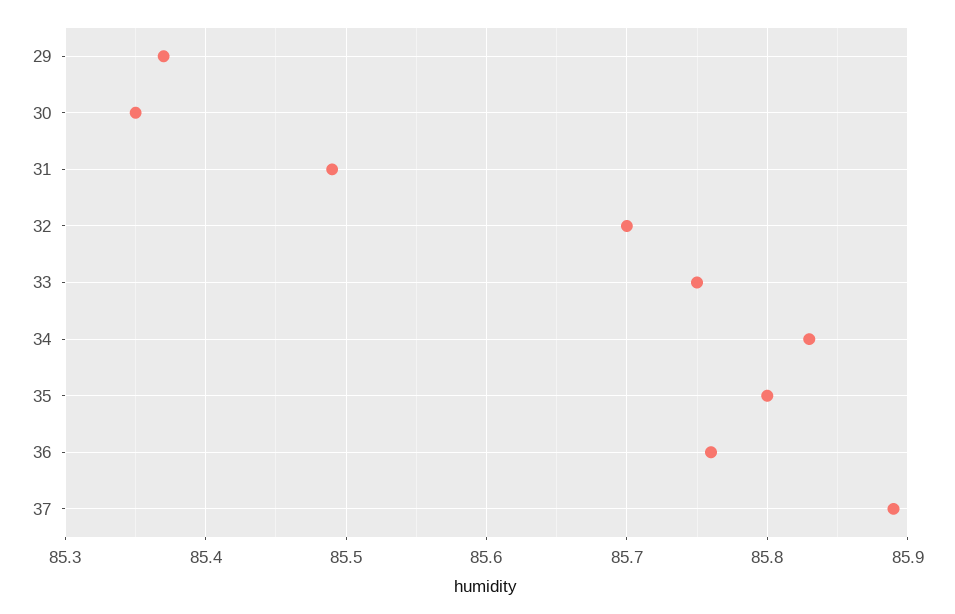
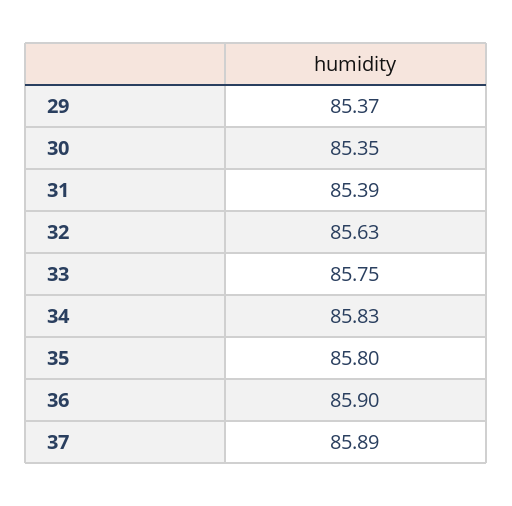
31: 85.49 -> 85.39
32: 85.7 -> 85.63
36: 85.76 -> 85.9

